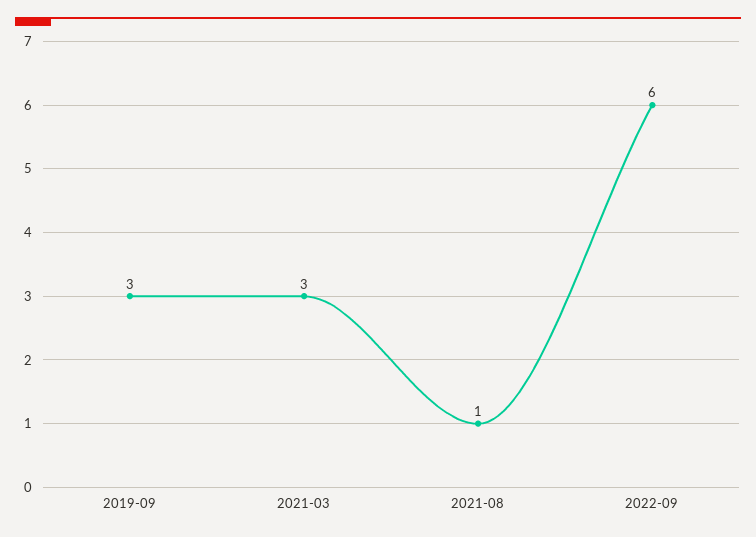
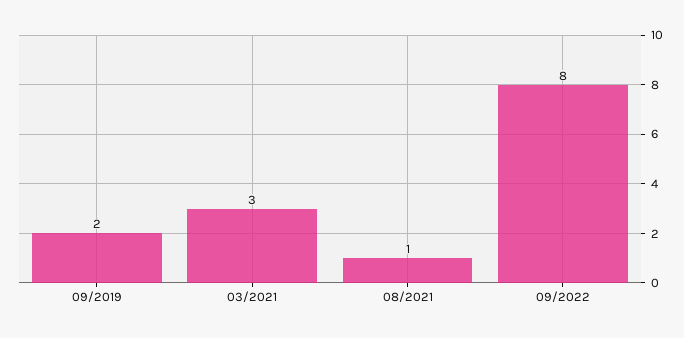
2019-09: 3 -> 2
2022-09: 6 -> 8

